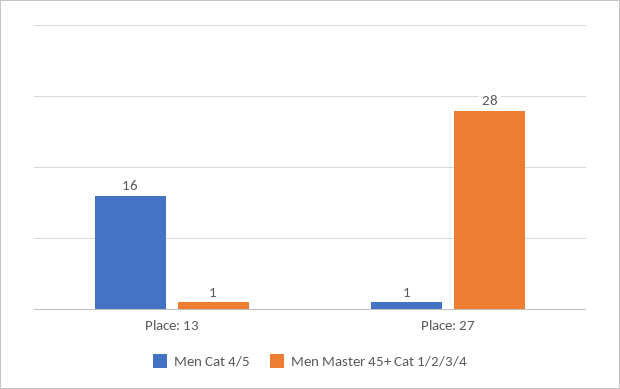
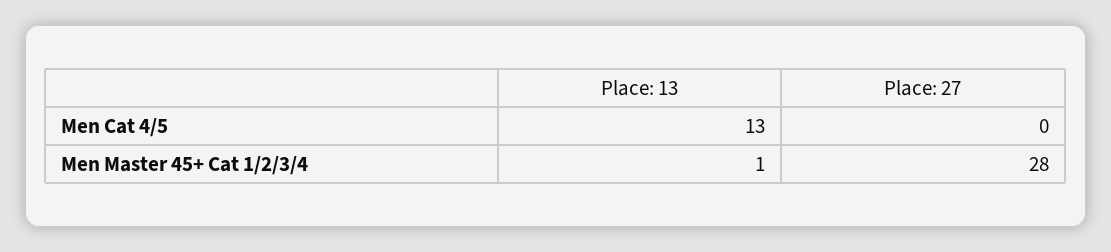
Men Cat 4/5, Place: 13: 16 -> 13
Men Cat 4/5, Place: 27: 1 -> 0

